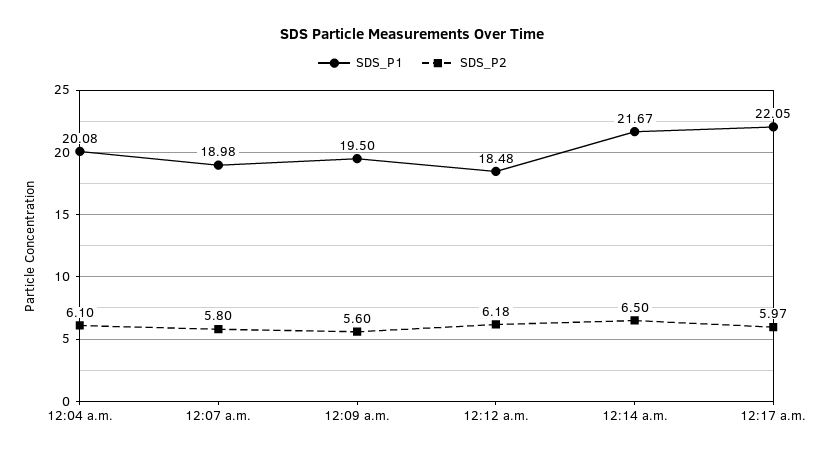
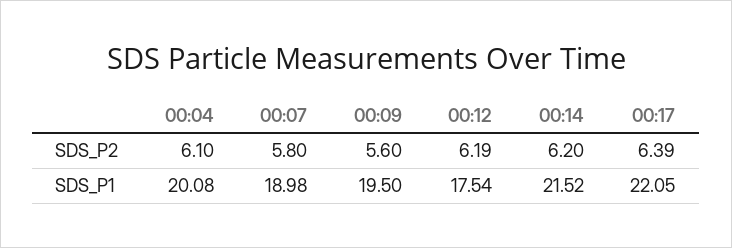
SDS_P1, 12:12 a.m.: 18.48 -> 17.54
SDS_P2, 12:12 a.m.: 6.18 -> 6.19
SDS_P1, 12:14 a.m.: 21.67 -> 21.52
SDS_P2, 12:14 a.m.: 6.5 -> 6.2
SDS_P2, 12:17 a.m.: 5.97 -> 6.39

